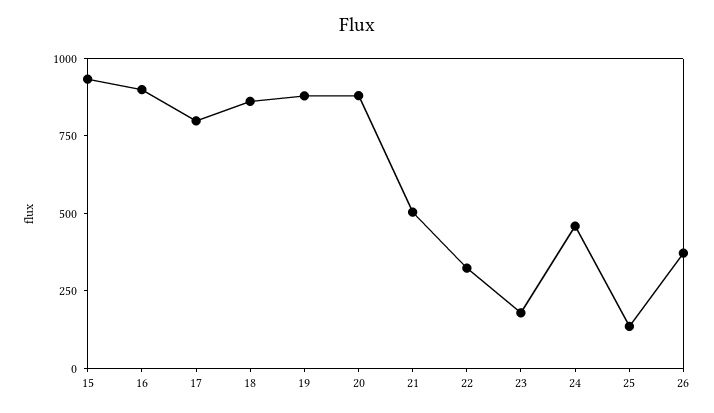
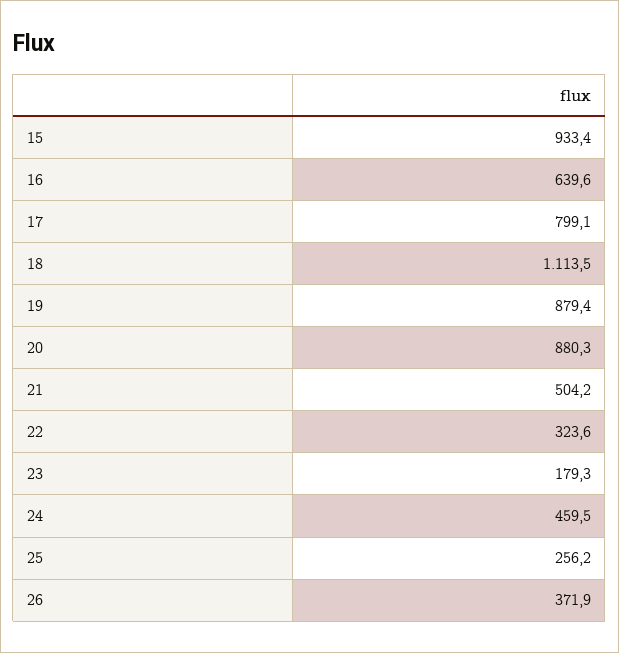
16: 900 -> 639.6
18: 850 -> 1113.5
25: 150 -> 256.2

